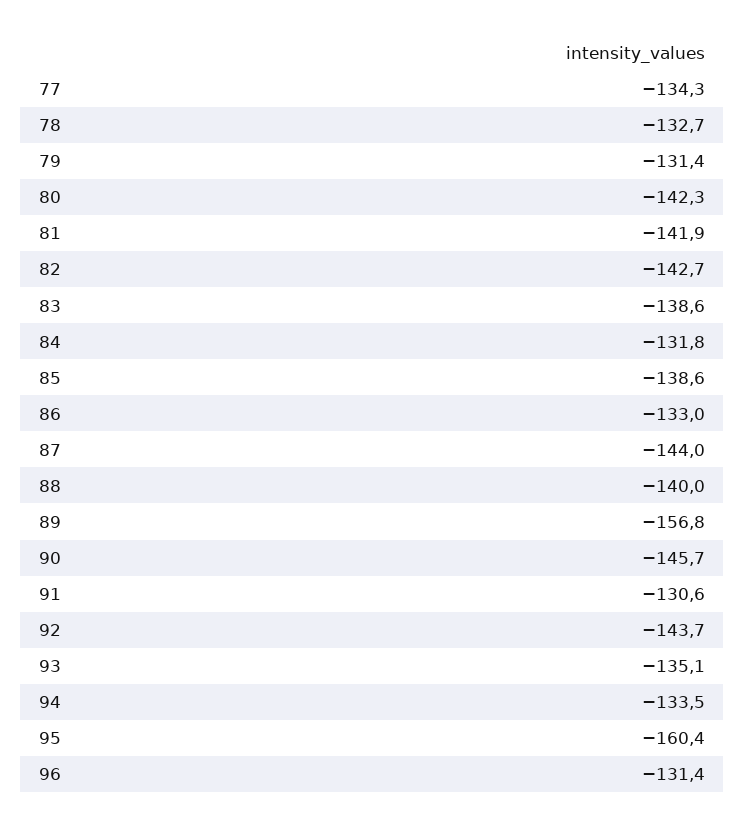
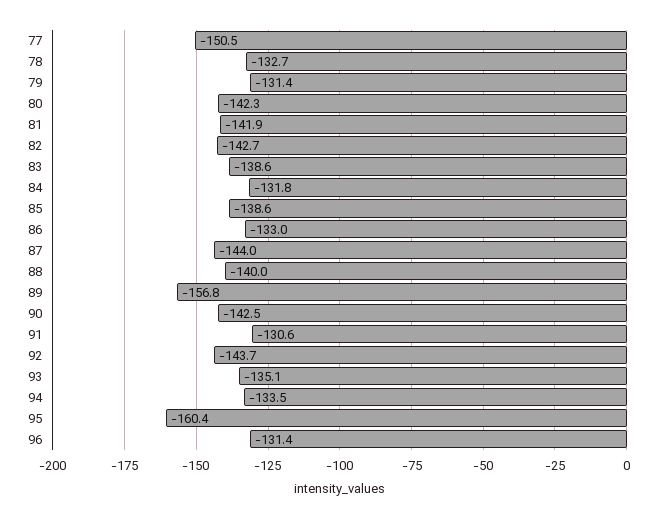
77: -134.3 -> -150.5
90: -145.7 -> -142.5

